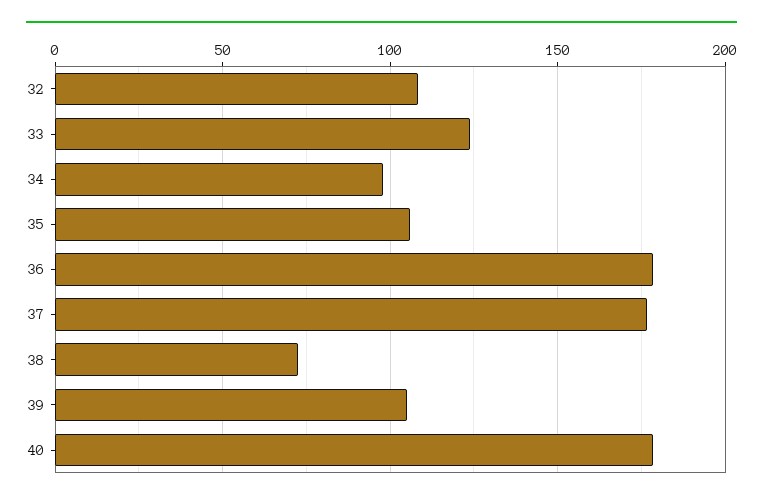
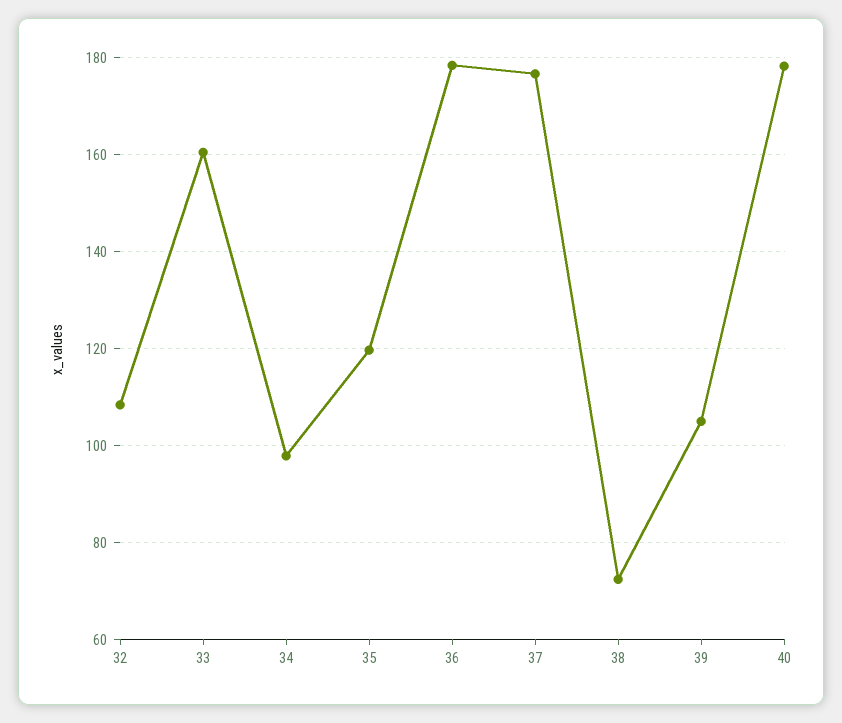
33: 125 -> 160
35: 105 -> 120

